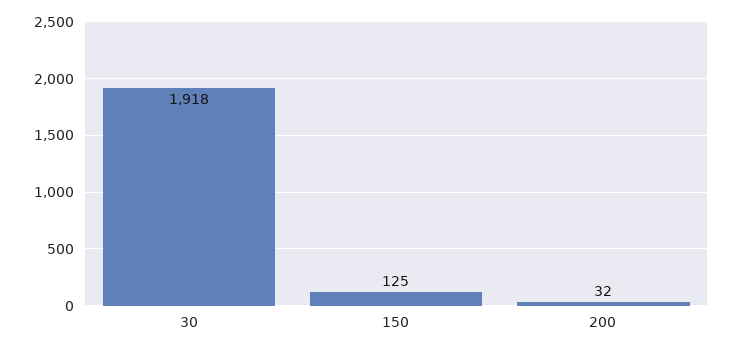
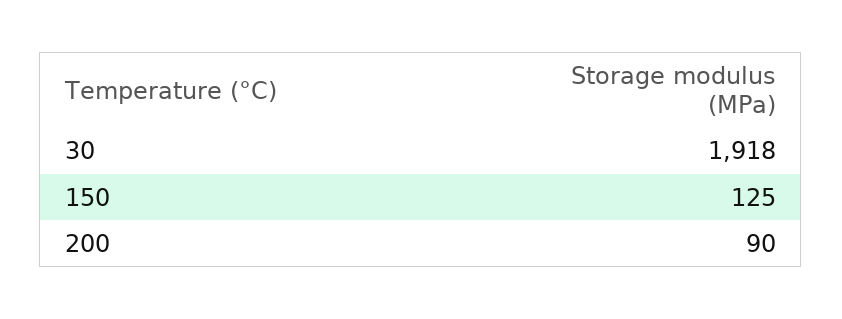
200: 32 -> 90

